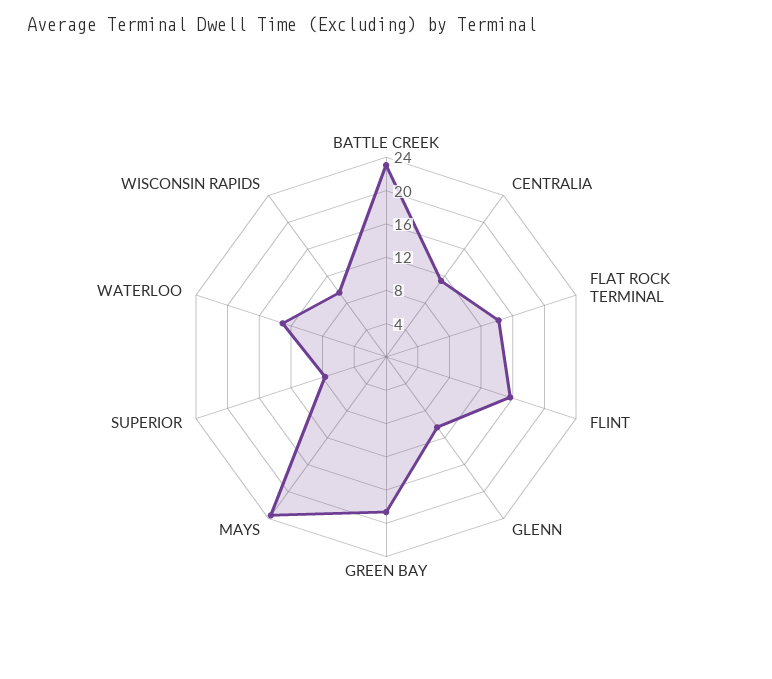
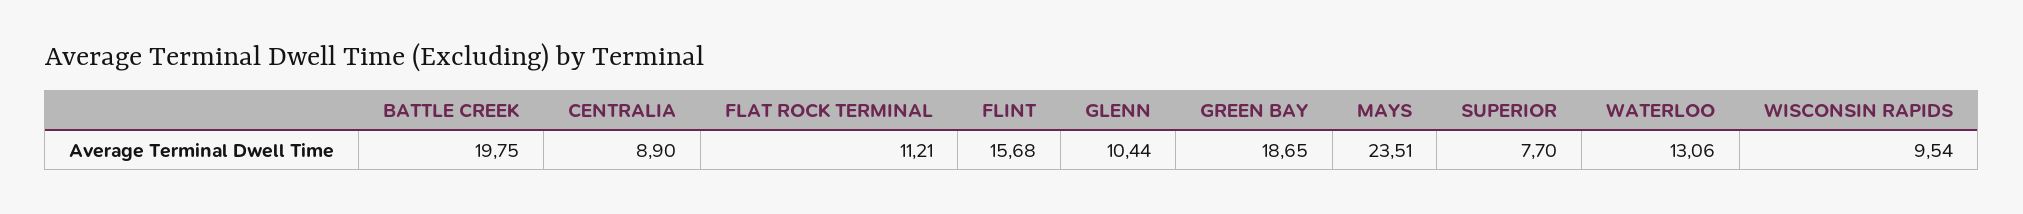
BATTLE CREEK: 23 -> 19.75
CENTRALIA: 11 -> 8.9
FLAT ROCK TERMINAL: 14 -> 11.21

